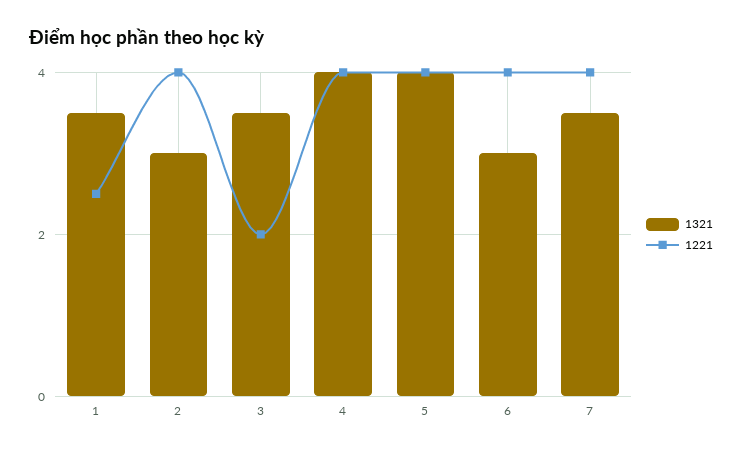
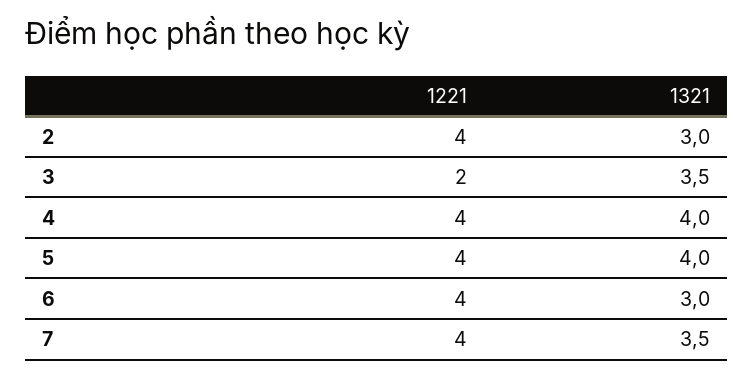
1321, 1: 3.5 -> none
1221, 1: 2.5 -> none

